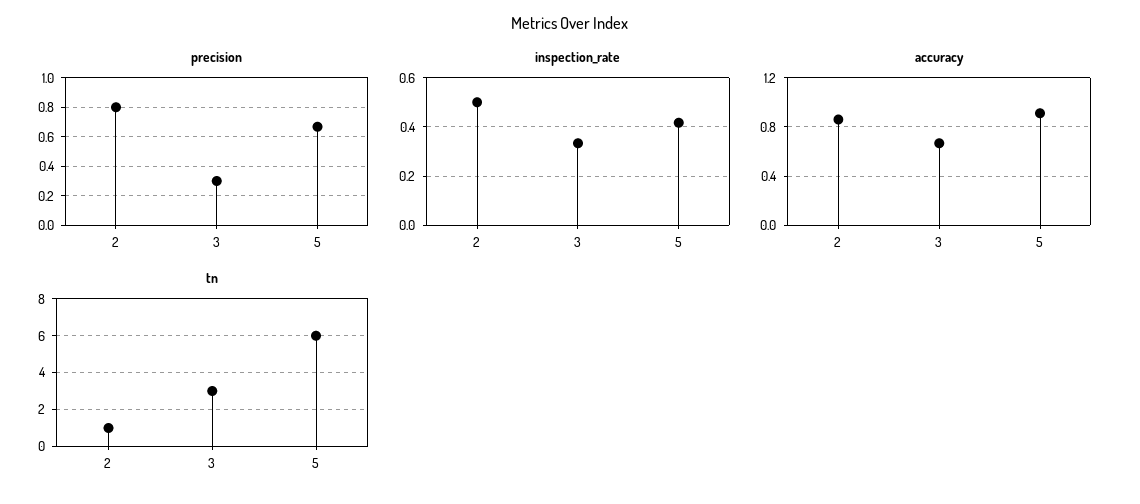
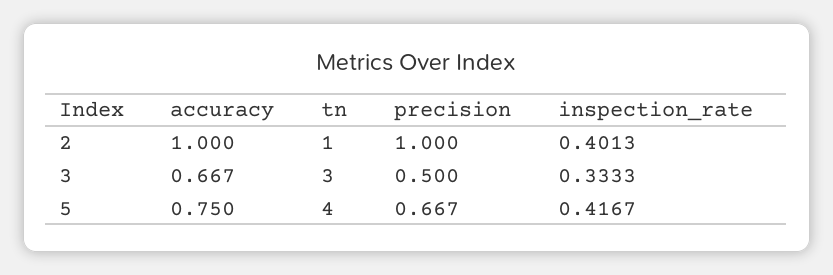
precision, 2: 0.8 -> 1
precision, 3: 0.3 -> 0.5
inspection_rate, 2: 0.5 -> 0.4013
accuracy, 2: 0.85 -> 1
accuracy, 5: 0.9 -> 0.75
tn, 5: 6 -> 4

